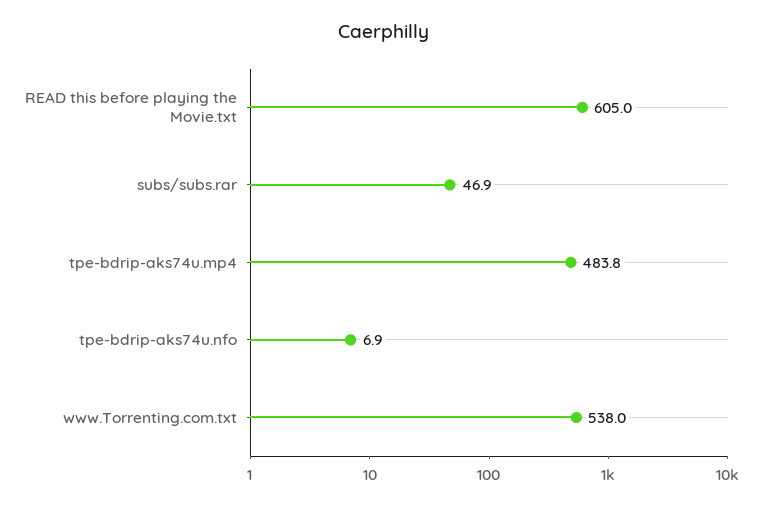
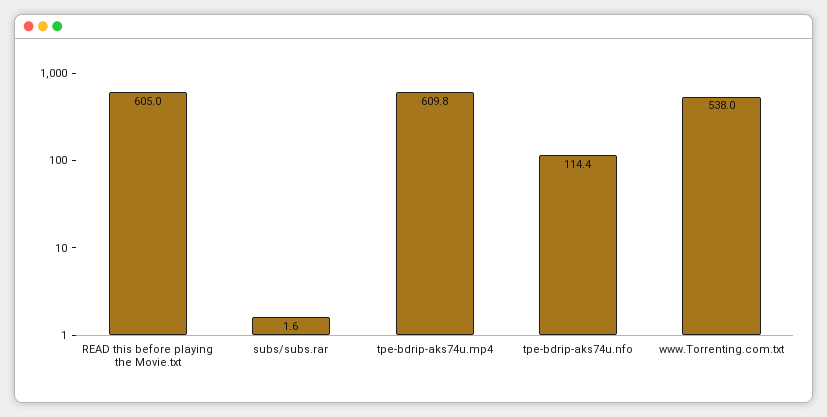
subs/subs.rar: 46.9 -> 1.6
tpe-bdrip-aks74u.mp4: 483.8 -> 609.8
tpe-bdrip-aks74u.nfo: 6.9 -> 114.4

